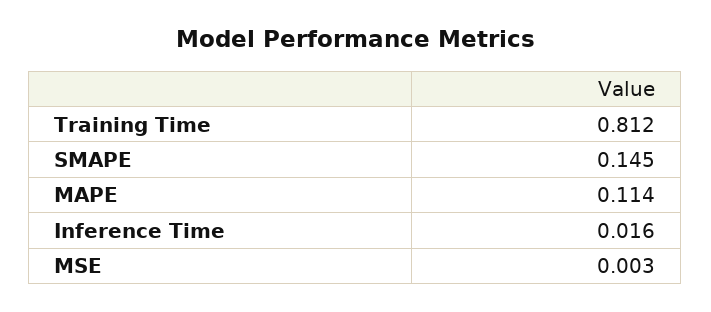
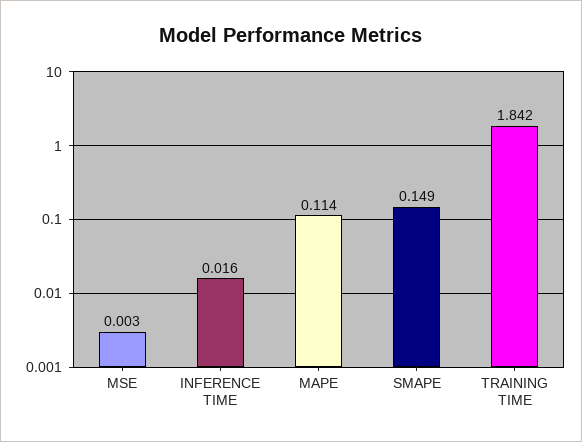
Training Time: 0.812 -> 1.842
SMAPE: 0.145 -> 0.149

